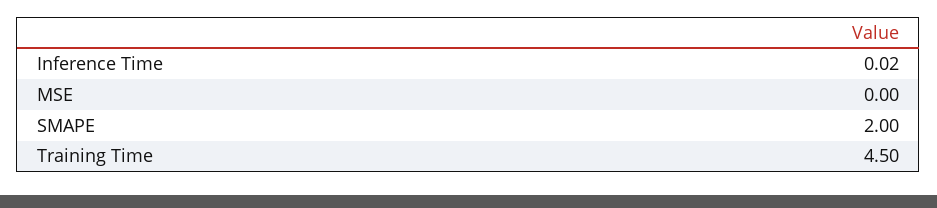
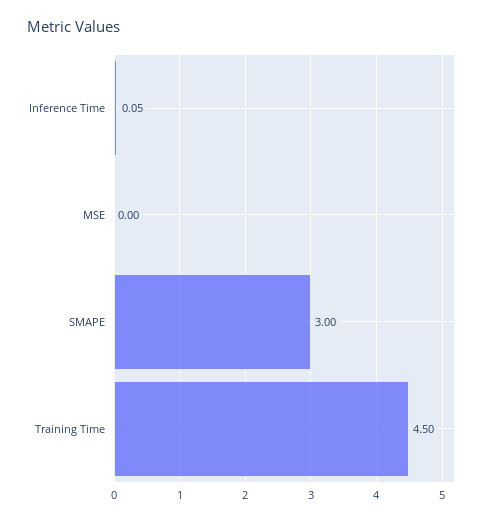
Inference Time: 0.02 -> 0.05
SMAPE: 2 -> 3

